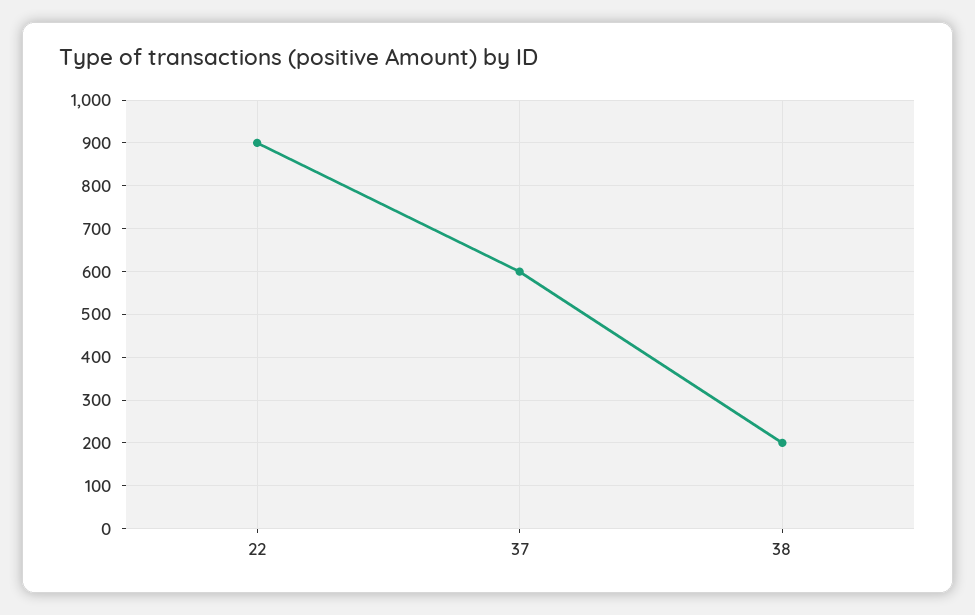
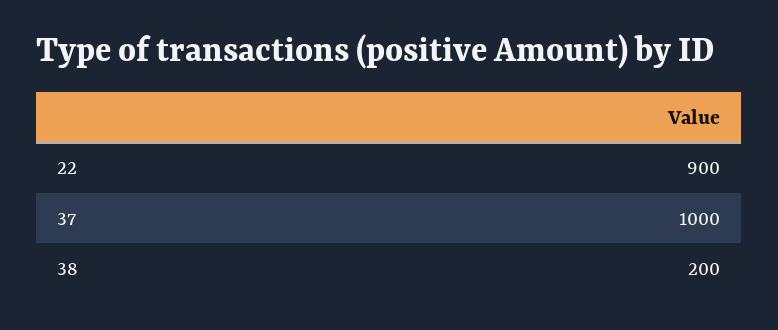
37: 600 -> 1000

